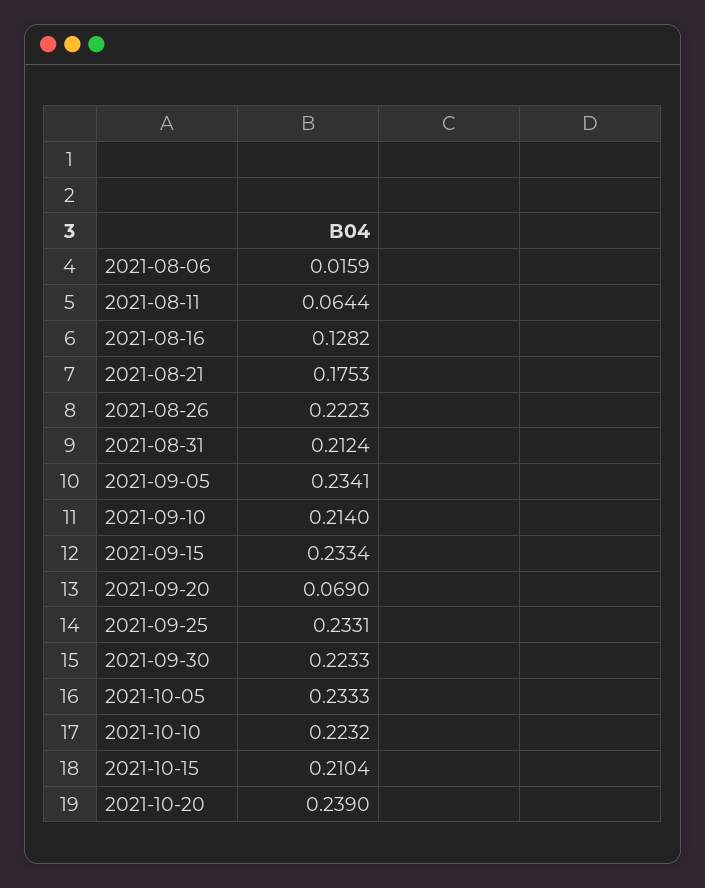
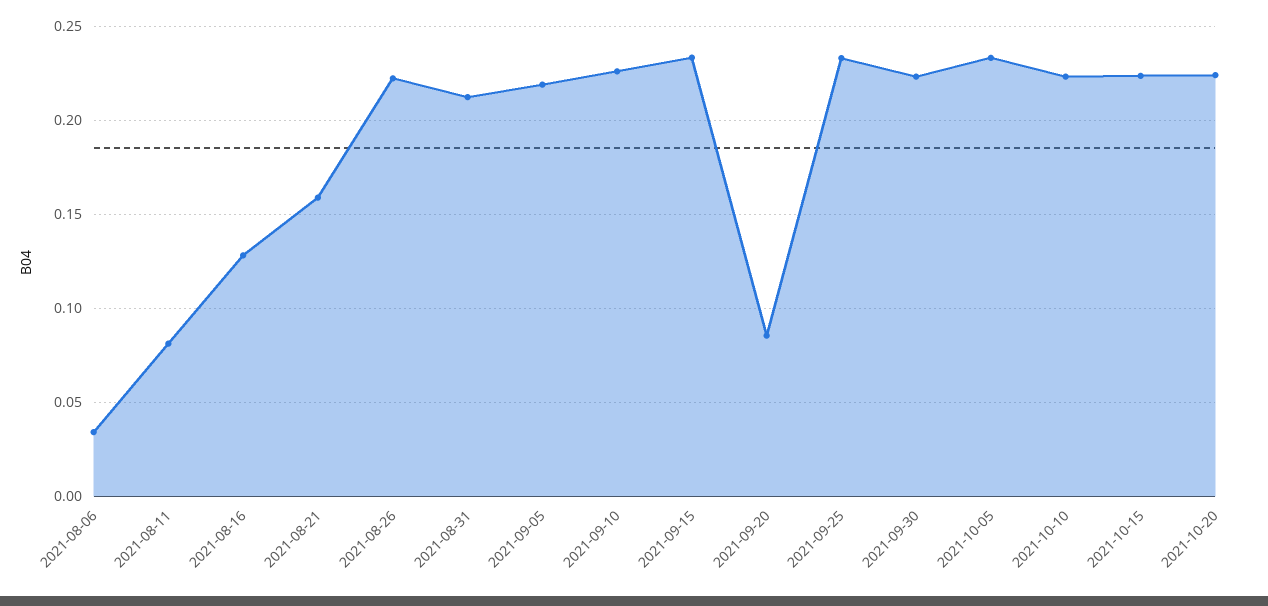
2021-08-06: 0.0159 -> 0.035
2021-08-11: 0.0644 -> 0.08
2021-08-21: 0.1753 -> 0.16
2021-09-05: 0.2341 -> 0.22
2021-09-10: 0.214 -> 0.225
2021-09-20: 0.069 -> 0.085
2021-10-15: 0.2104 -> 0.225
2021-10-20: 0.239 -> 0.225

